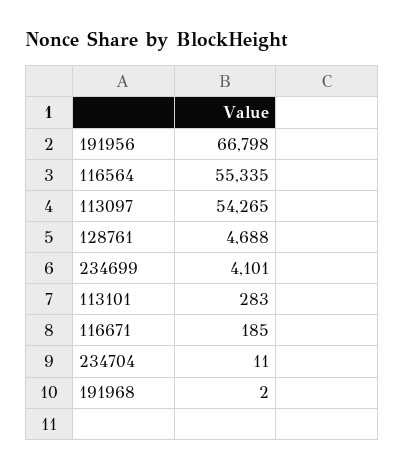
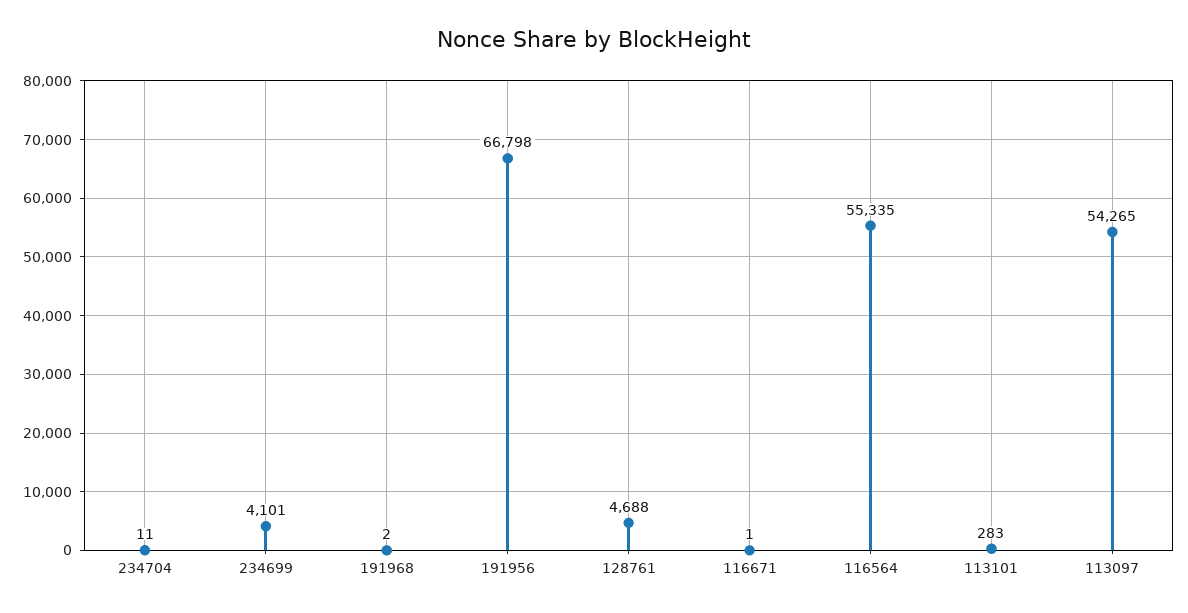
116671: 185 -> 1

